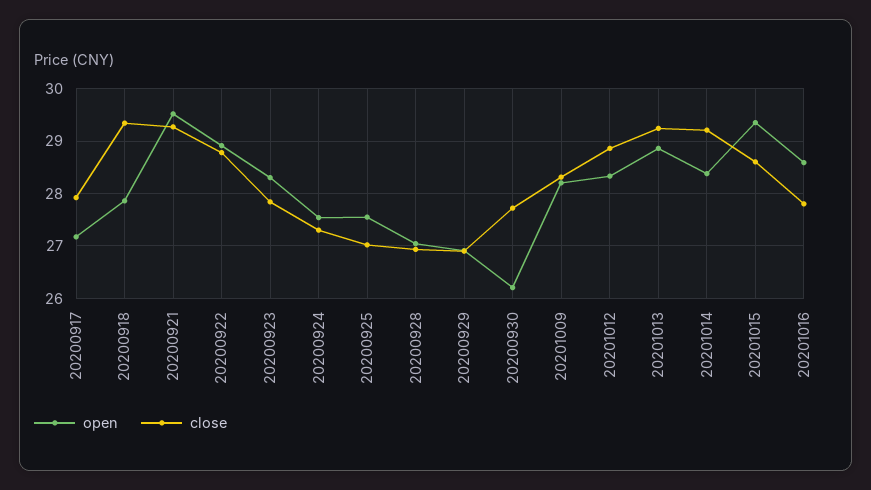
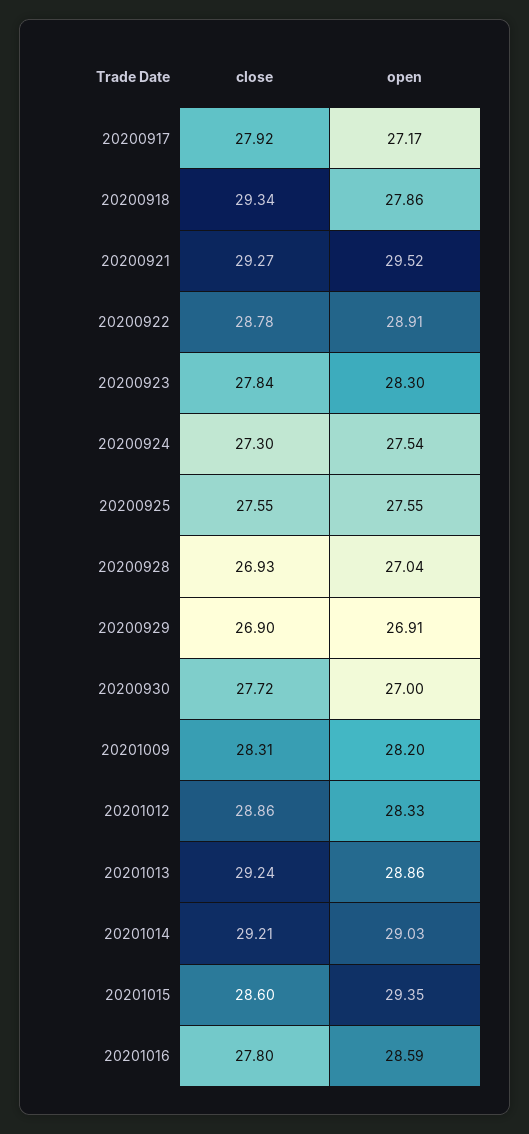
close, 20200925: 27 -> 27.55
open, 20200930: 26.2 -> 27
open, 20201014: 28.4 -> 29.03

